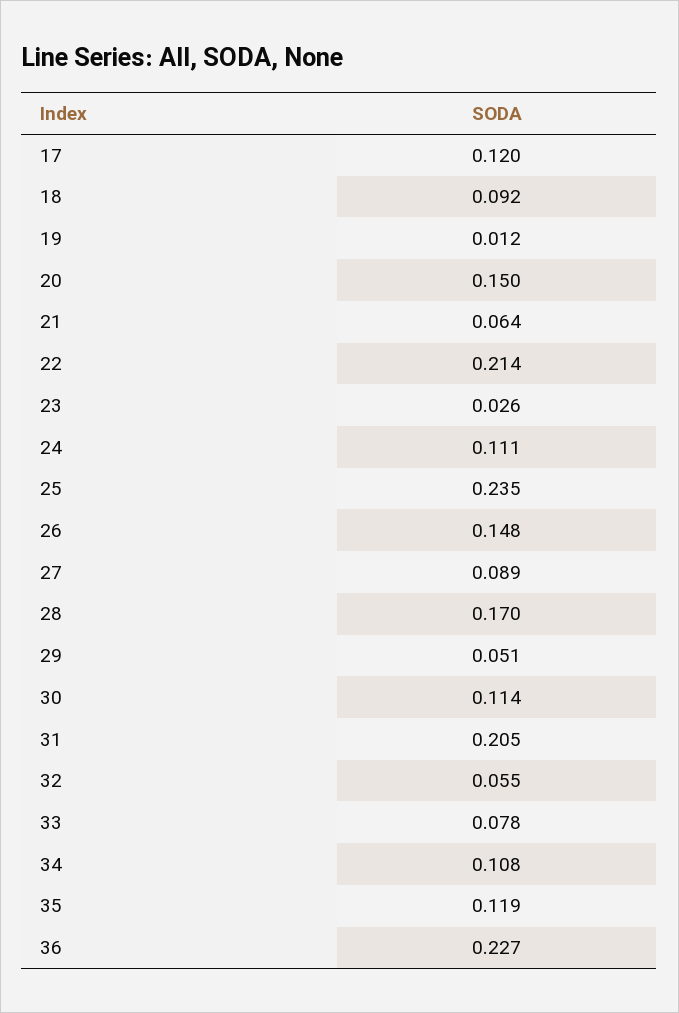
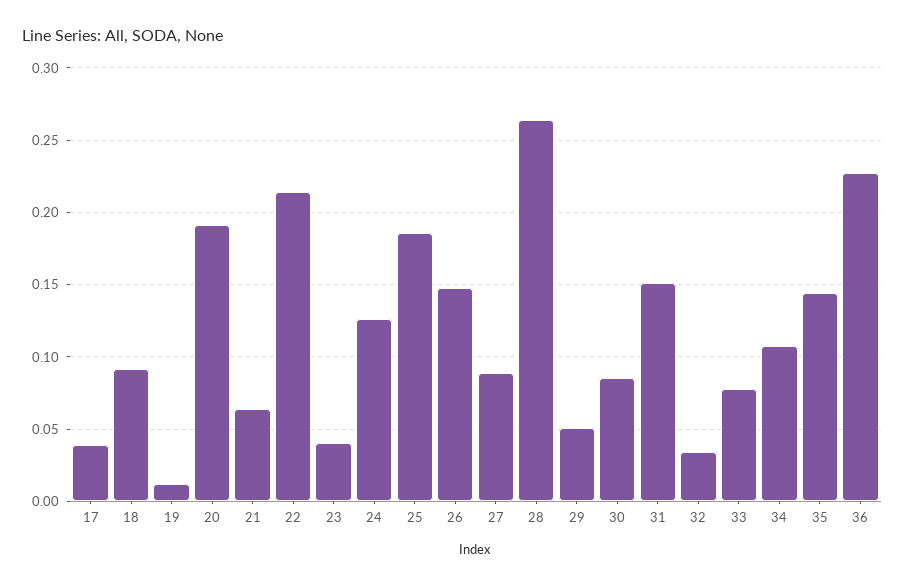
17: 0.12 -> 0.04
20: 0.15 -> 0.19
23: 0.026 -> 0.04
24: 0.111 -> 0.125
25: 0.235 -> 0.185
28: 0.17 -> 0.265
30: 0.114 -> 0.085
31: 0.205 -> 0.15
32: 0.055 -> 0.035
35: 0.119 -> 0.145

